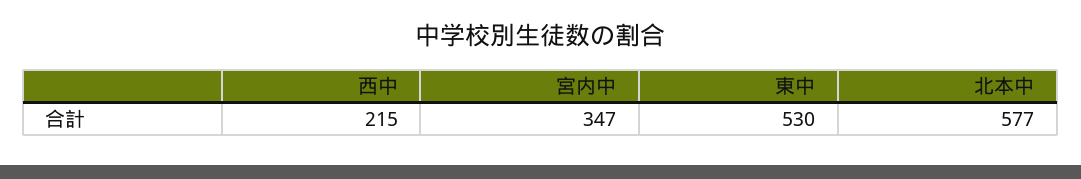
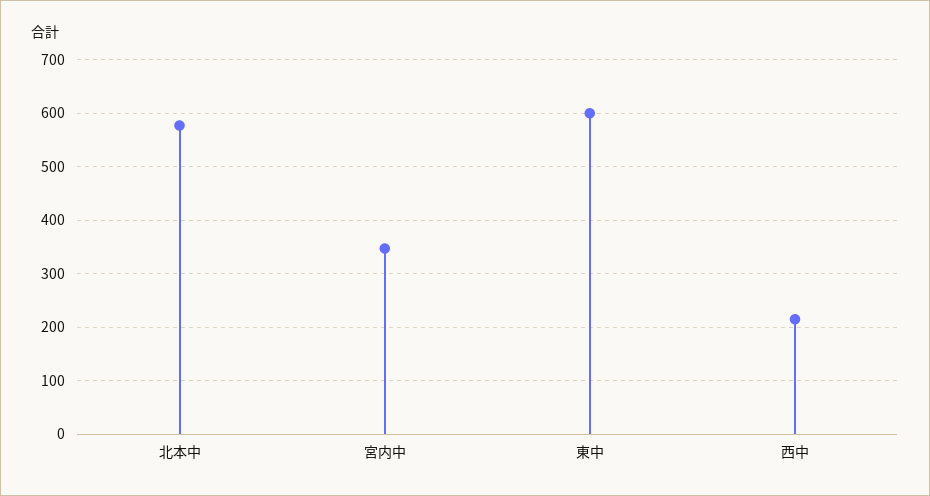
東中: 530 -> 600

